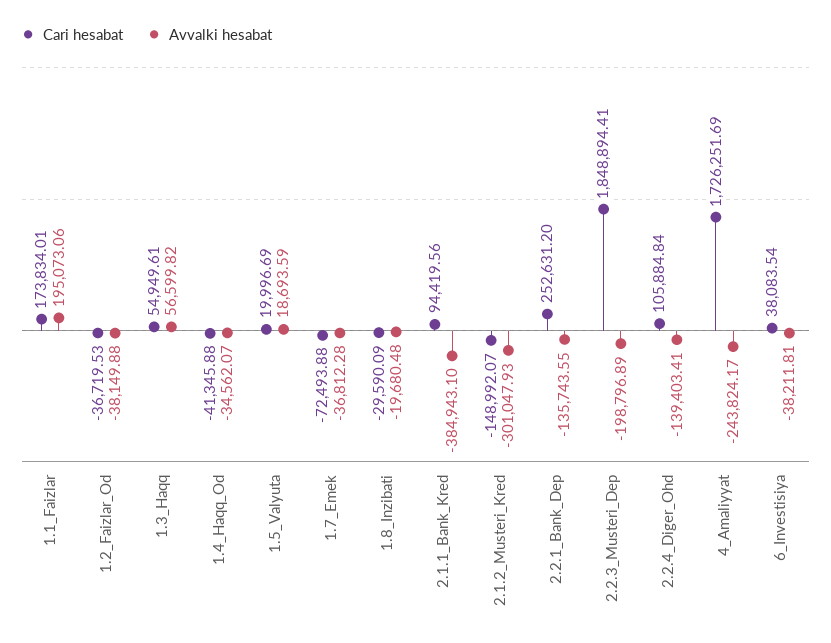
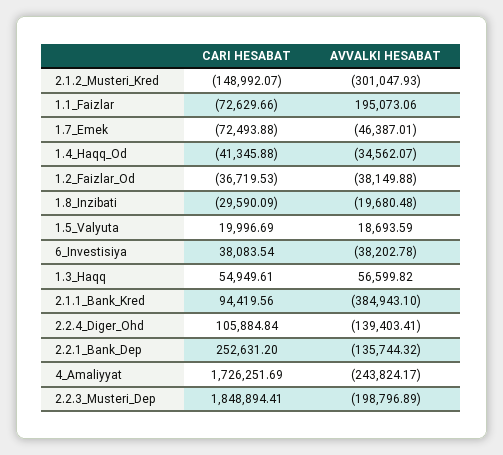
Cari hesabat, 1.1_Faizlar: 173834.01 -> -72629.66
Avvalki hesabat, 1.7_Emek: -36812.28 -> -46387.01
Avvalki hesabat, 2.2.1_Bank_Dep: -135743.55 -> -135744.32
Avvalki hesabat, 6_Investisiya: -38211.81 -> -38202.78

